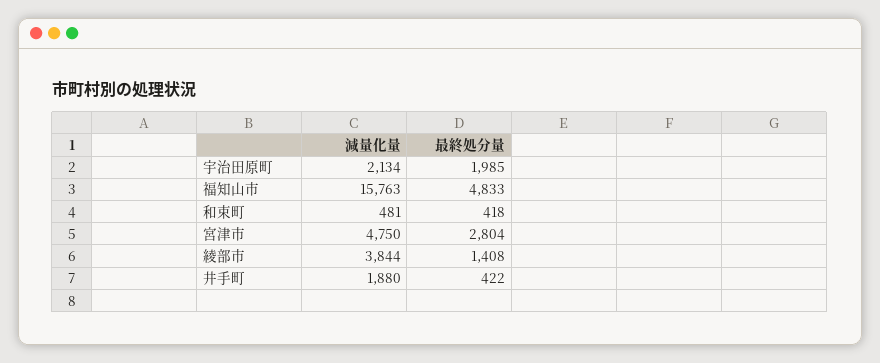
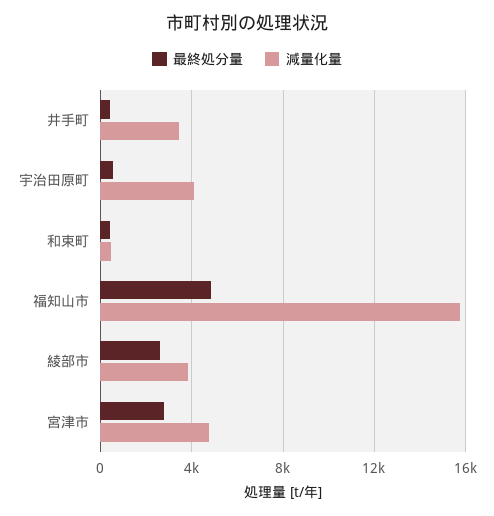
減量化量, 宇治田原町: 2134 -> 4000
最終処分量, 宇治田原町: 1985 -> 500
最終処分量, 綾部市: 1408 -> 2500
減量化量, 井手町: 1880 -> 3500

